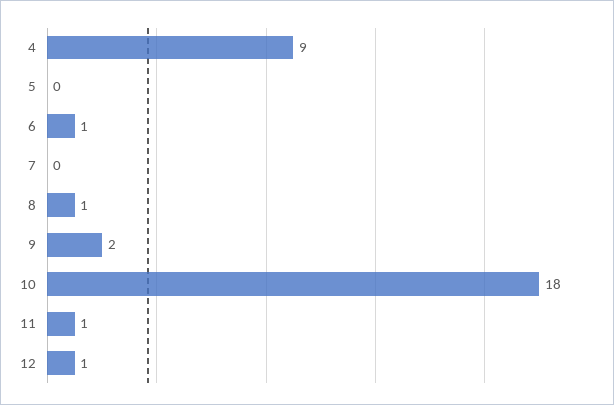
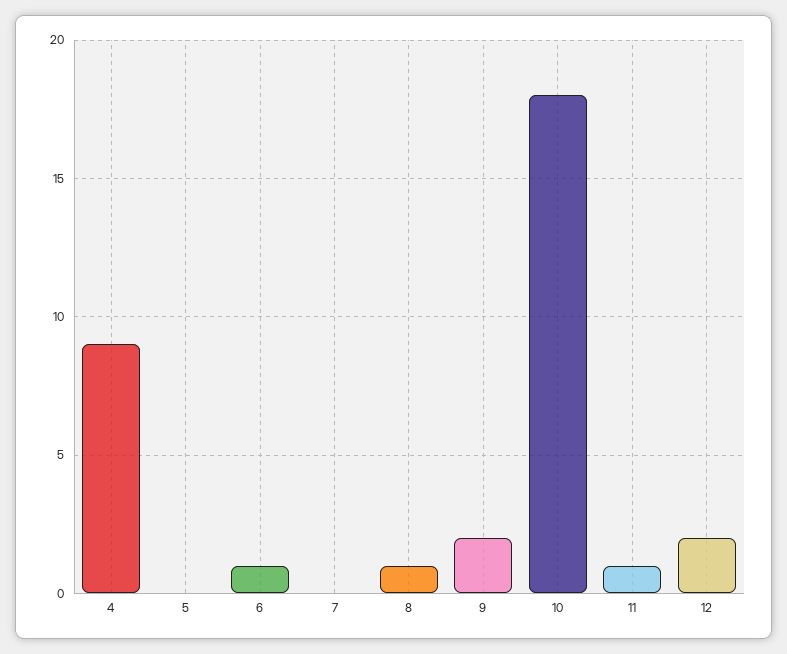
12: 1 -> 2

